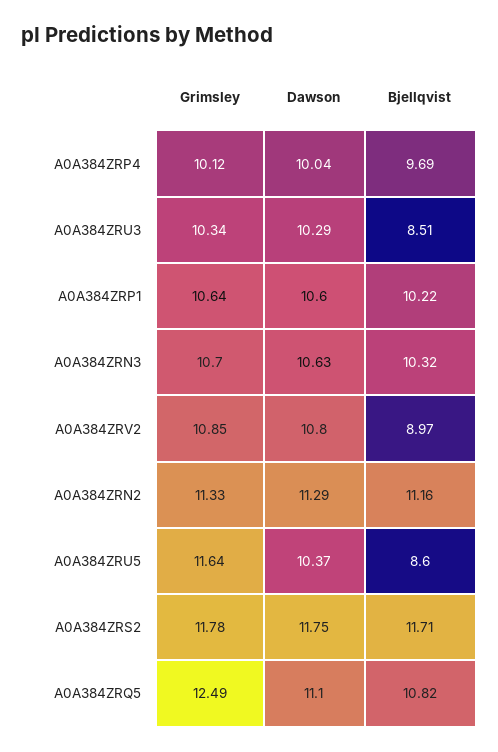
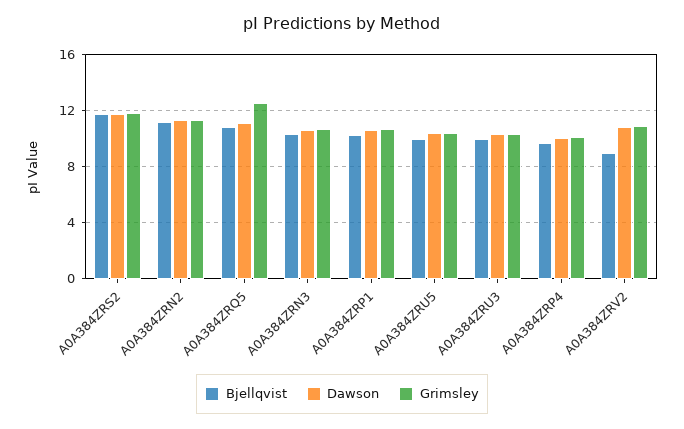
Bjellqvist, A0A384ZRU3: 8.51 -> 10
Grimsley, A0A384ZRU5: 11.64 -> 10.5
Bjellqvist, A0A384ZRU5: 8.6 -> 10

